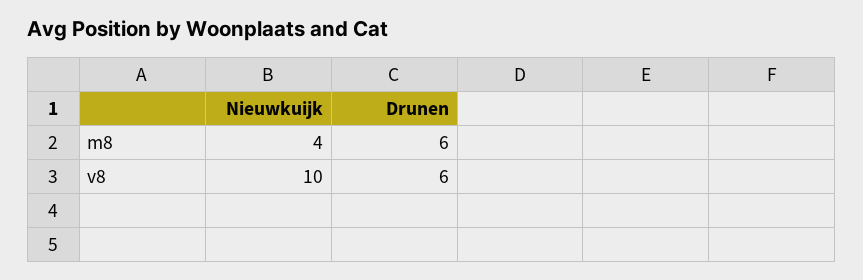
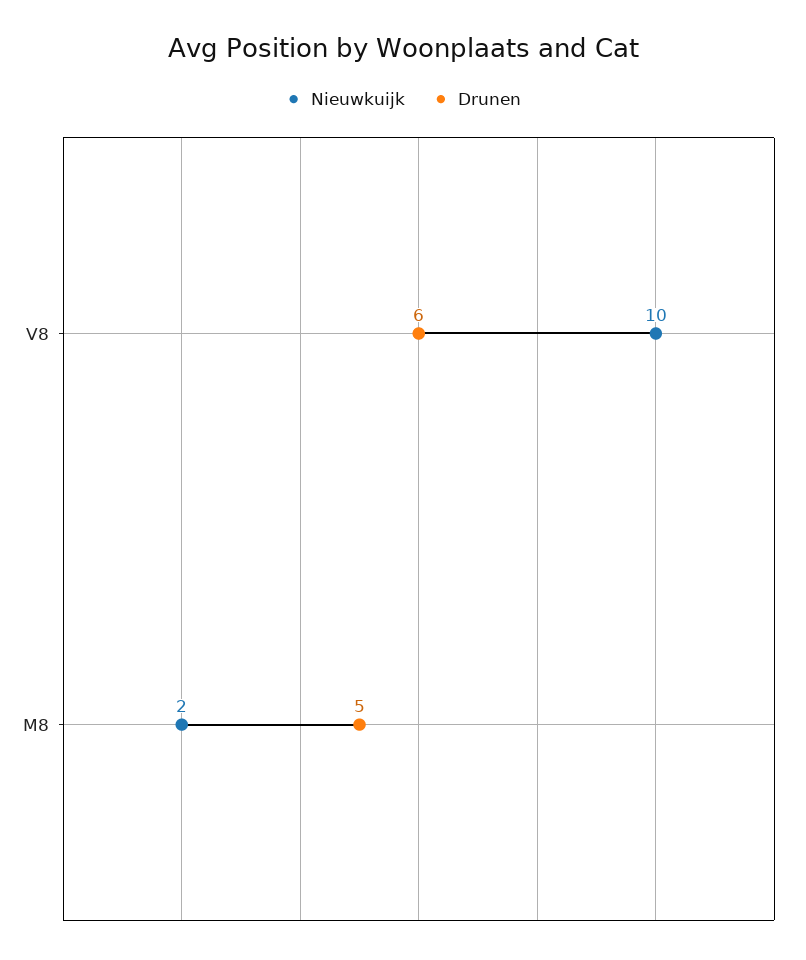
Nieuwkuijk, m8: 4 -> 2
Drunen, m8: 6 -> 5

